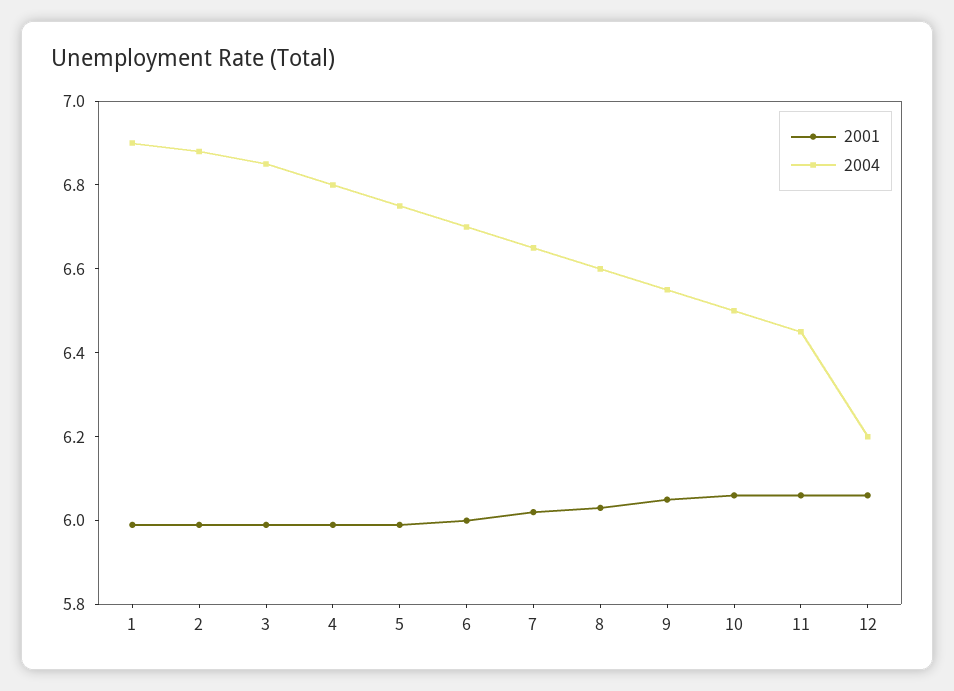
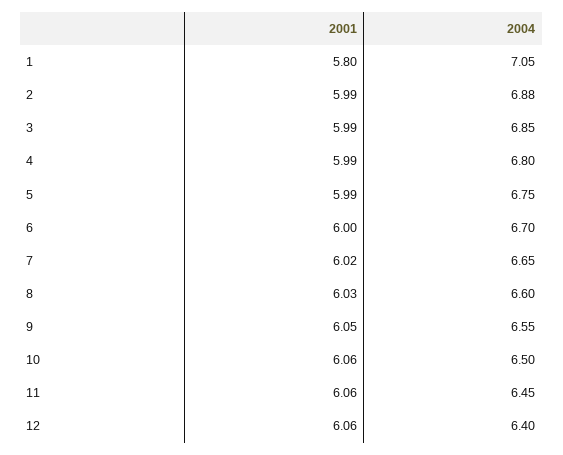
2001, 1: 6 -> 5.8
2004, 1: 6.9 -> 7.05
2004, 12: 6.2 -> 6.4

